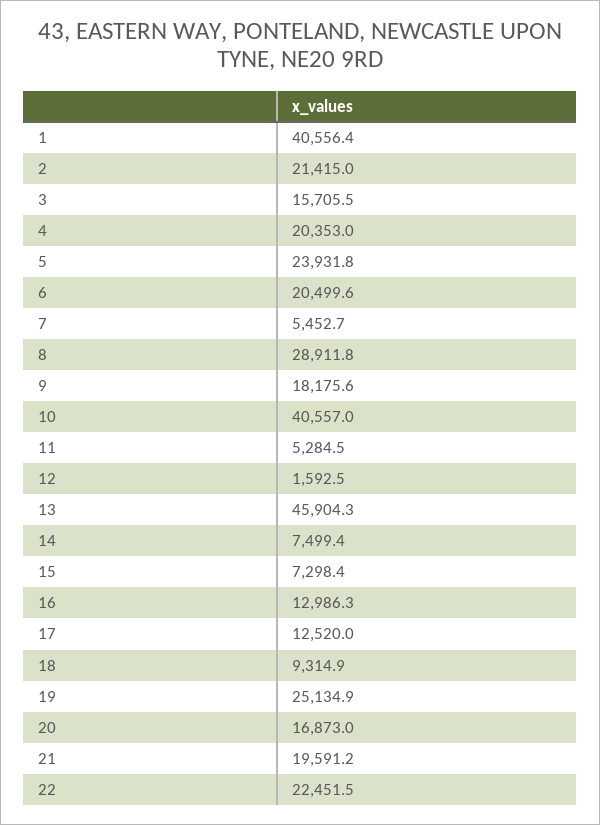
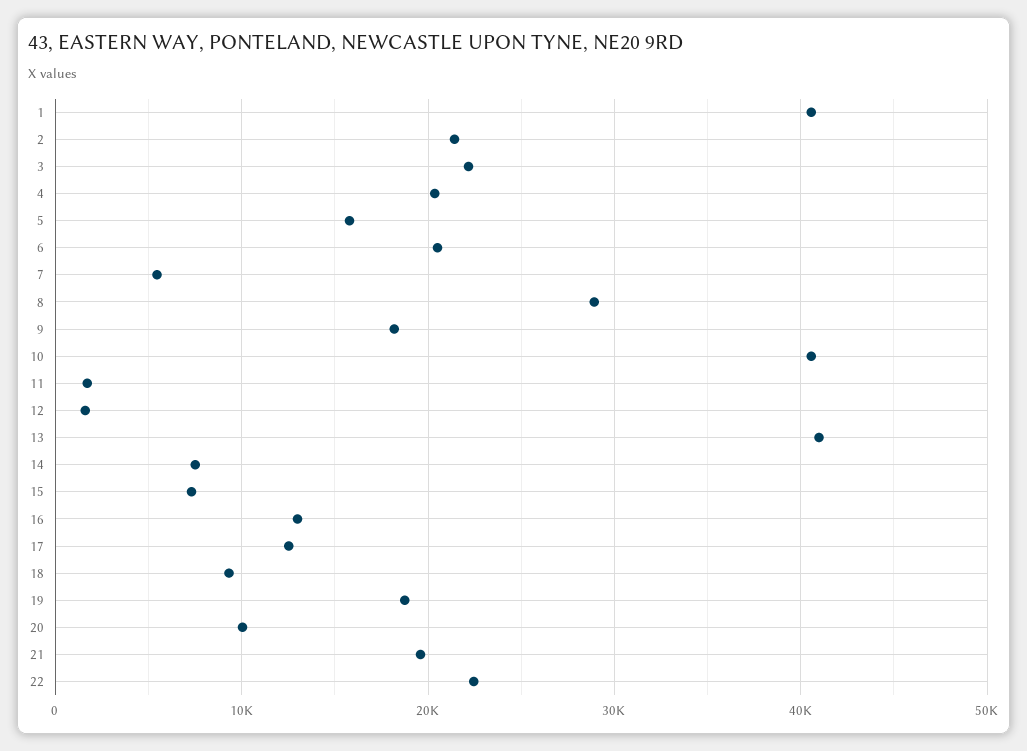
3: 15705.5 -> 22000
5: 23931.8 -> 16000
11: 5284.5 -> 2000
13: 45904.3 -> 41000
19: 25134.9 -> 19000
20: 16873 -> 10000

